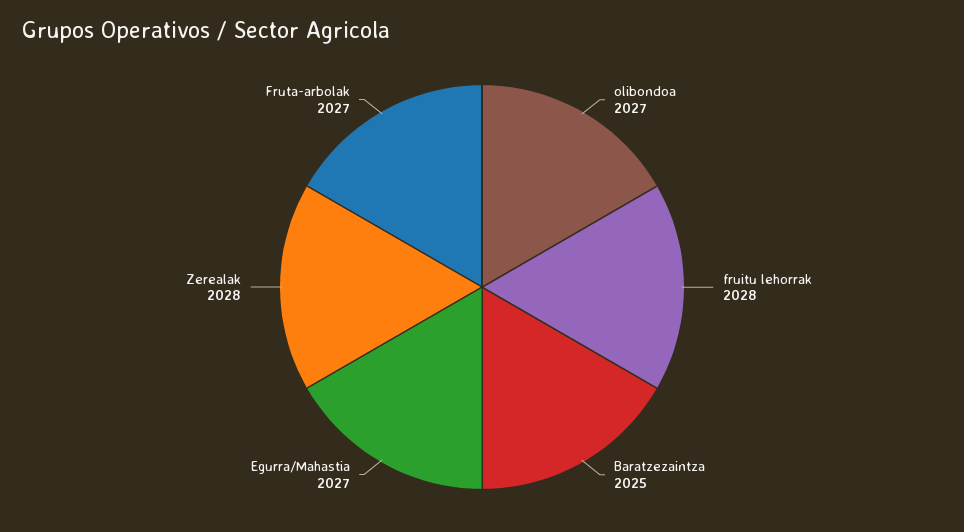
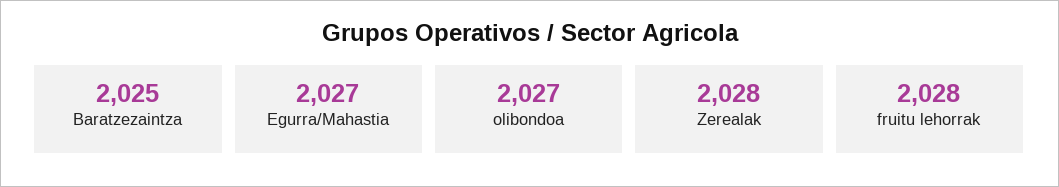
Fruta-arbolak: 2027 -> none

